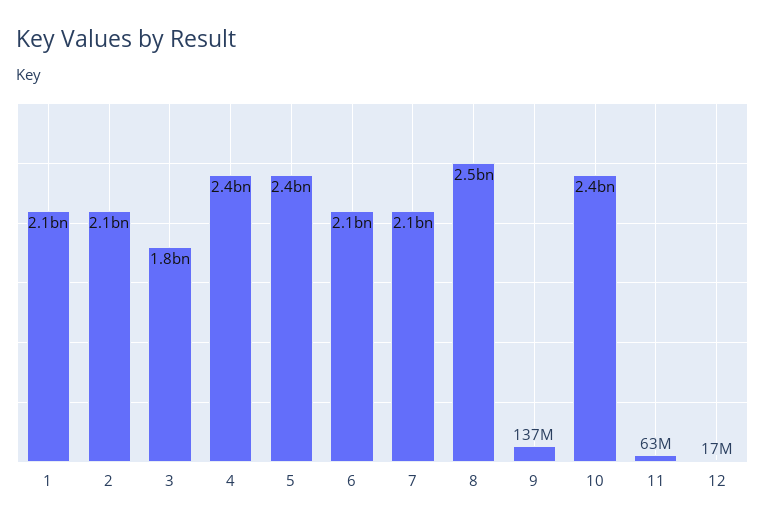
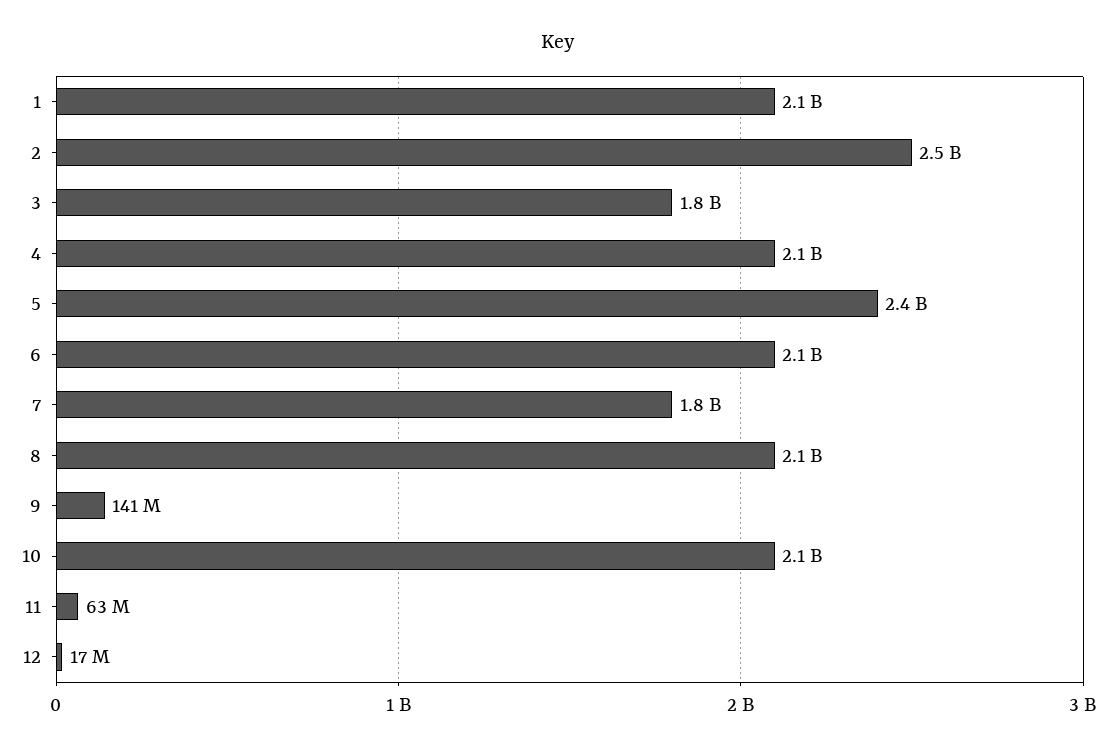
2: 2100000000 -> 2500000000
4: 2400000000 -> 2100000000
7: 2100000000 -> 1800000000
8: 2500000000 -> 2100000000
9: 137000000 -> 141000000
10: 2400000000 -> 2100000000

